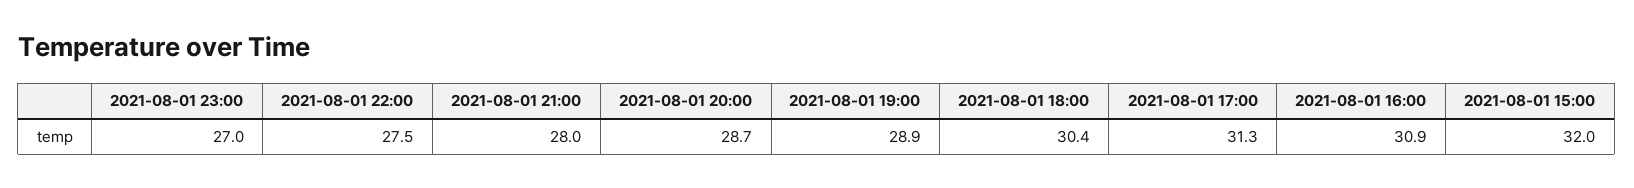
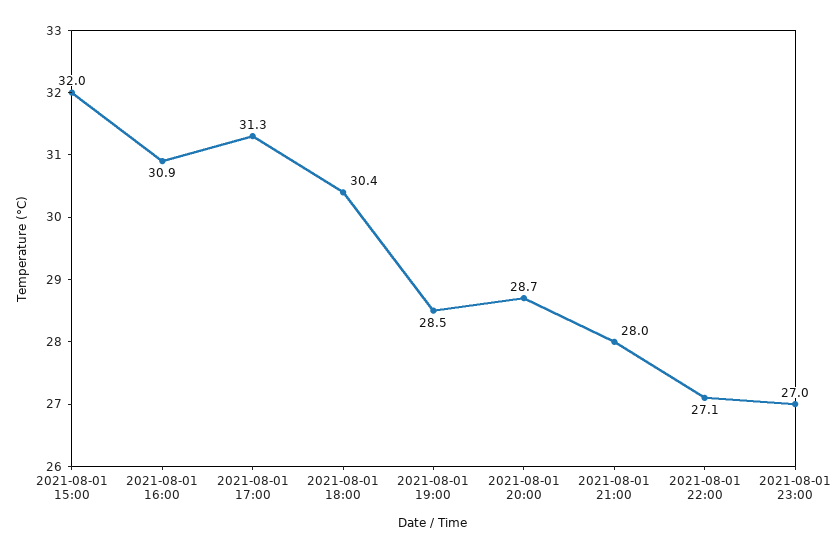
2021-08-01 22:00: 27.5 -> 27.1
2021-08-01 19:00: 28.9 -> 28.5

